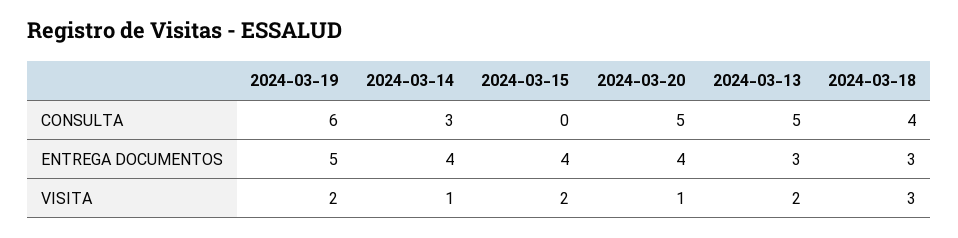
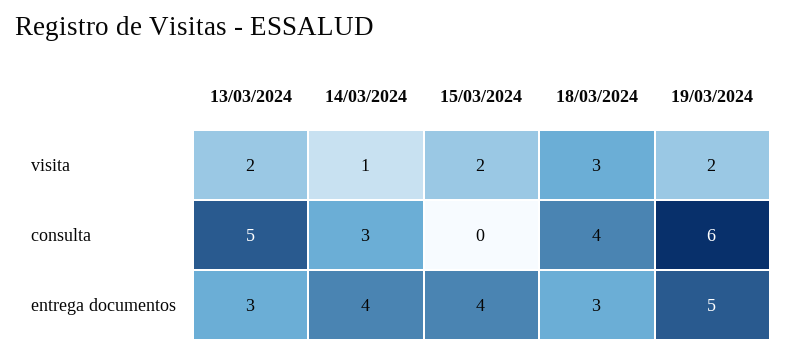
2024-03-20, CONSULTA: 5 -> none
2024-03-20, ENTREGA DOCUMENTOS: 4 -> none
2024-03-20, VISITA: 1 -> none

